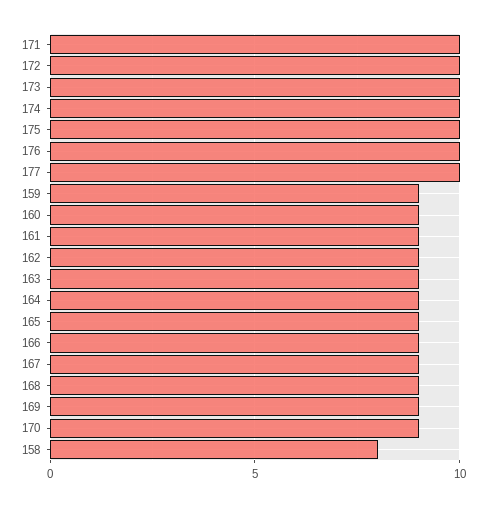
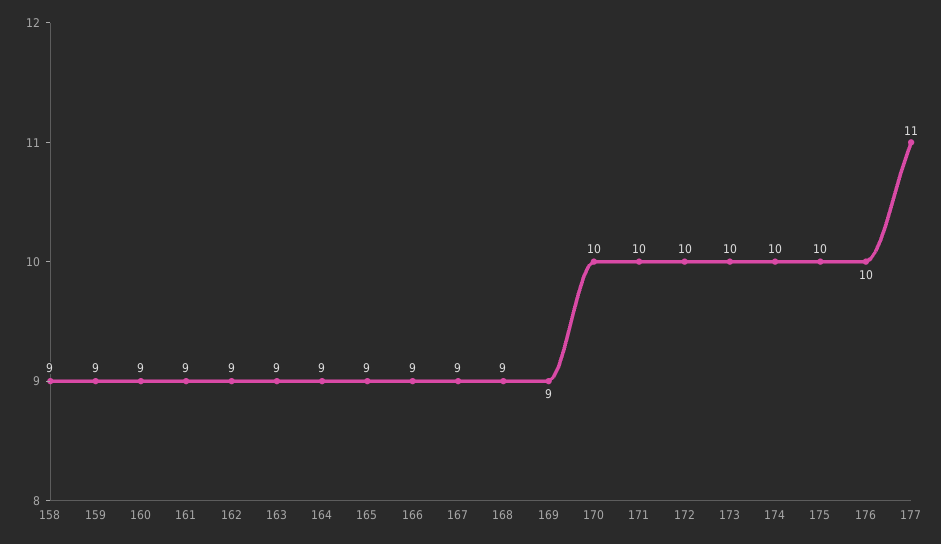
177: 10 -> 11
170: 9 -> 10
158: 8 -> 9

